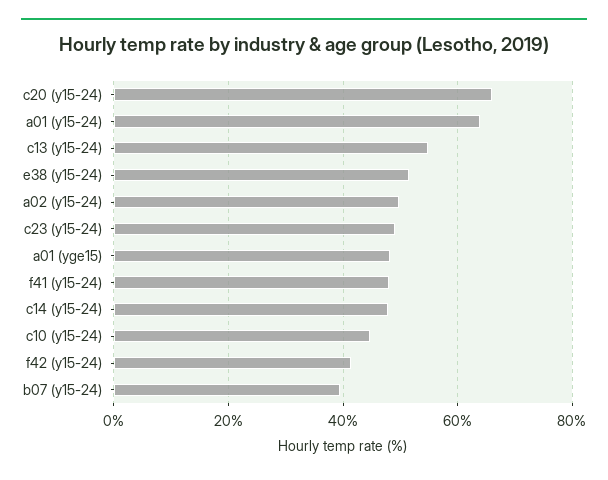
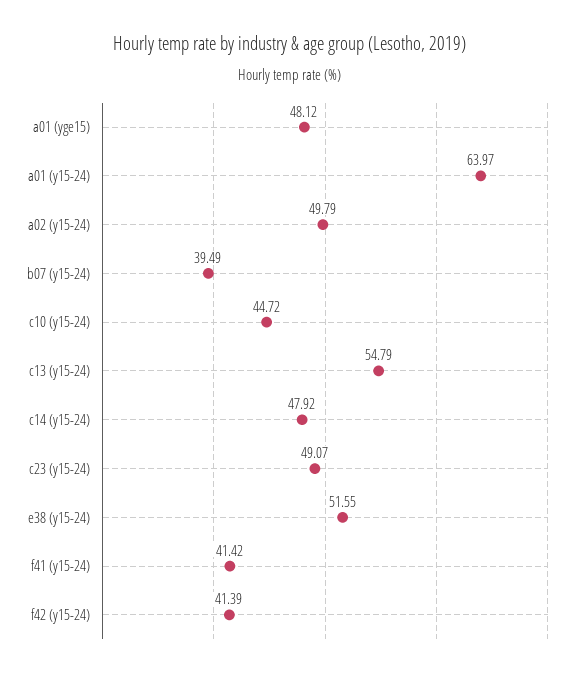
c20 (y15-24): 66 -> none
f41 (y15-24): 48 -> 41.42

